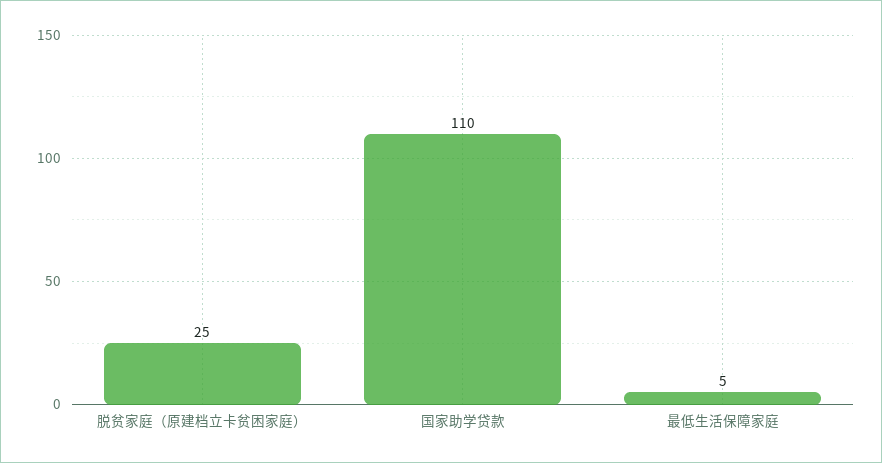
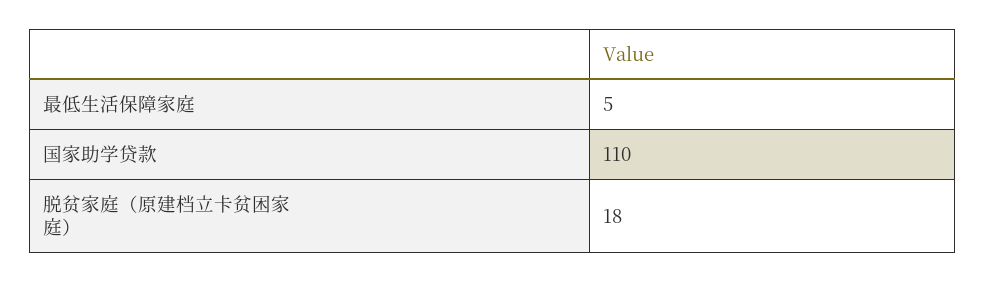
脱贫家庭（原建档立卡贫困家庭）: 25 -> 18

